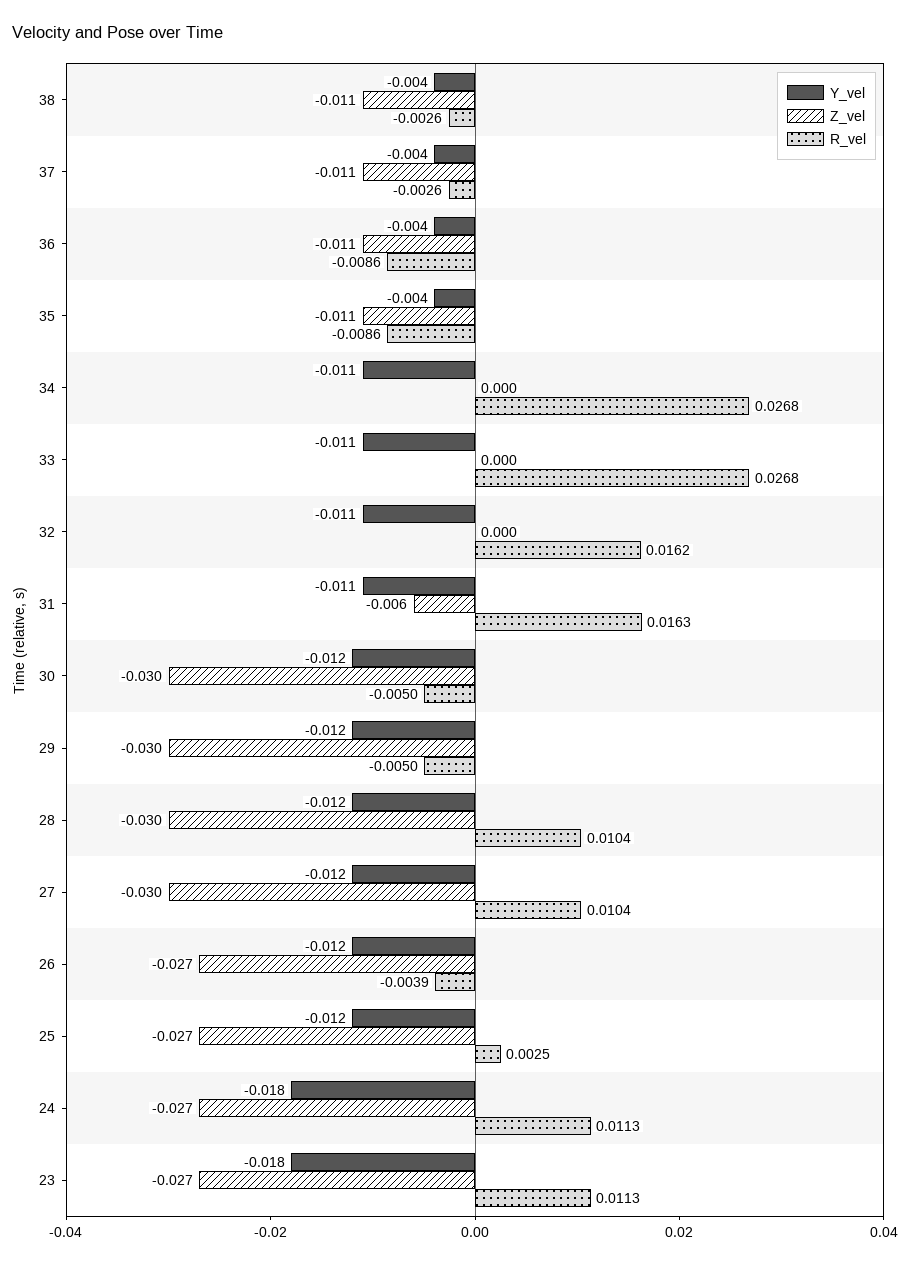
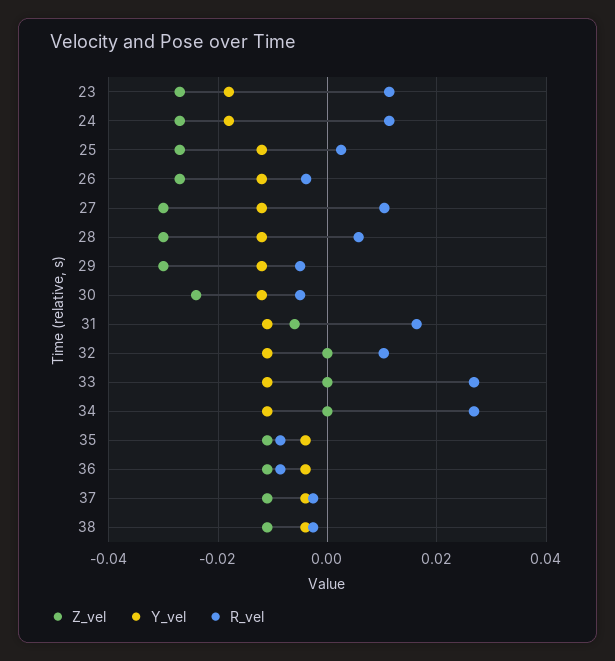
R_vel, 32: 0.0162 -> 0.01
Z_vel, 30: -0.03 -> -0.024
R_vel, 28: 0.0104 -> 0.006

